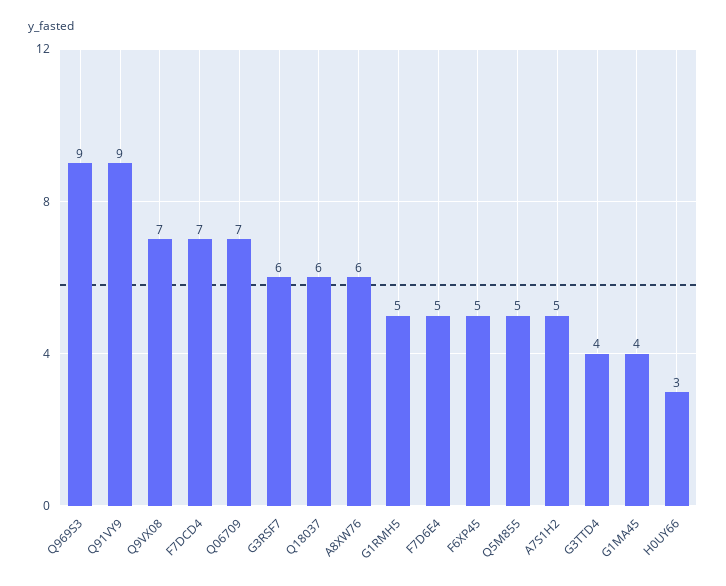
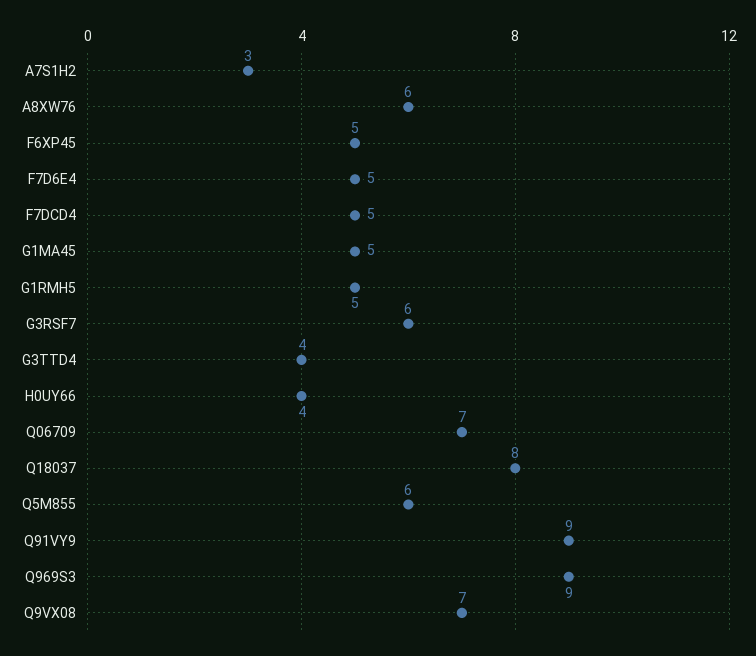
F7DCD4: 7 -> 5
Q18037: 6 -> 8
Q5M855: 5 -> 6
A7S1H2: 5 -> 3
G1MA45: 4 -> 5
H0UY66: 3 -> 4

